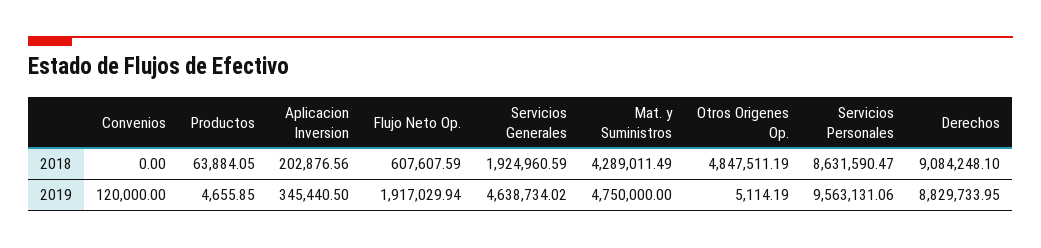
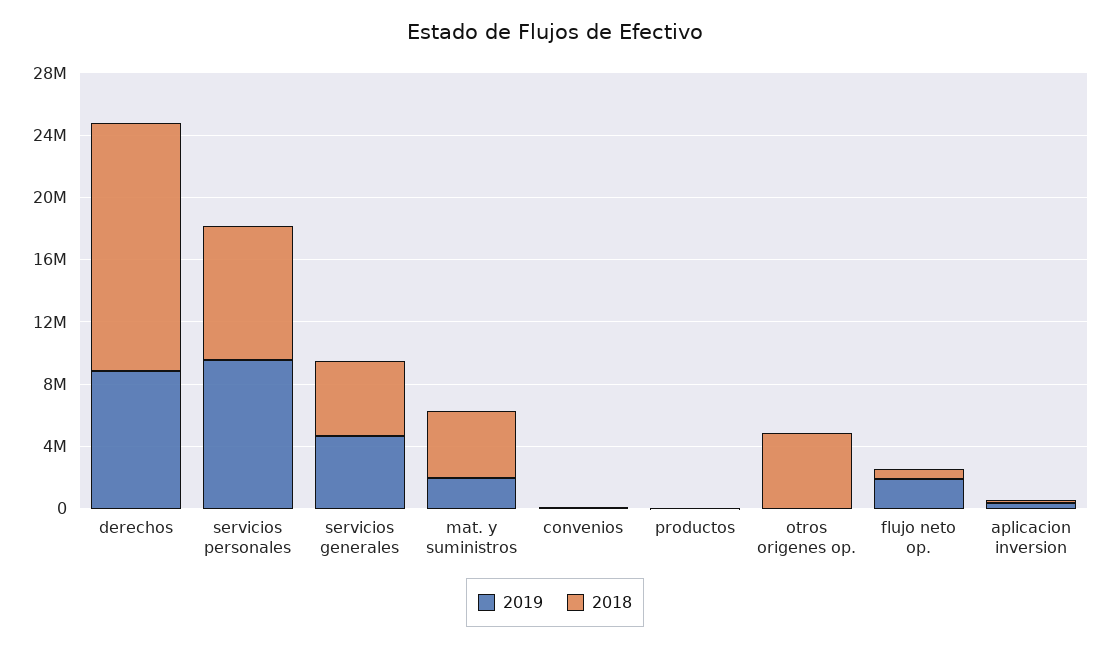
2018, Servicios Generales: 1924960.59 -> 5000000
2018, Derechos: 9084248.1 -> 16000000
2019, Mat. y Suministros: 4750000 -> 2000000

